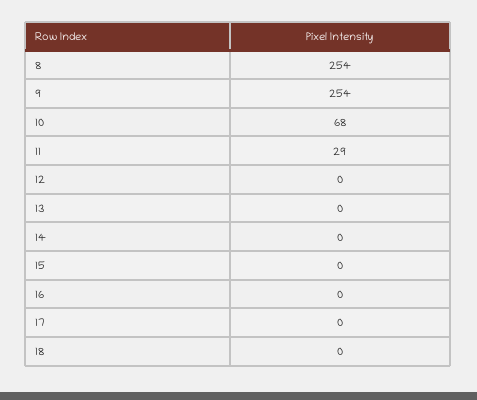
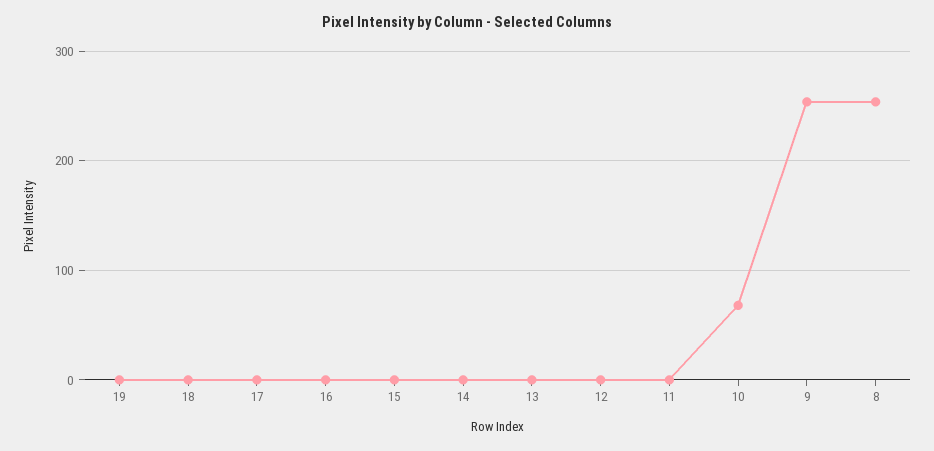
11: 29 -> 0
19: none -> 0

